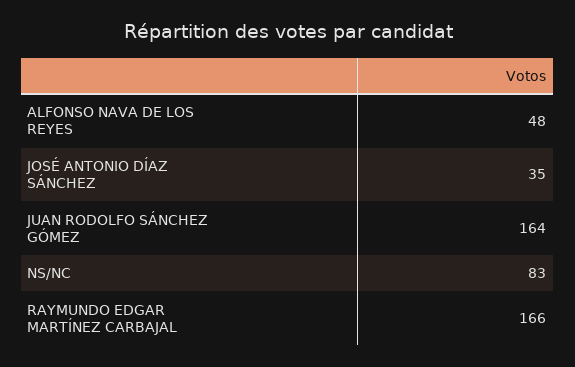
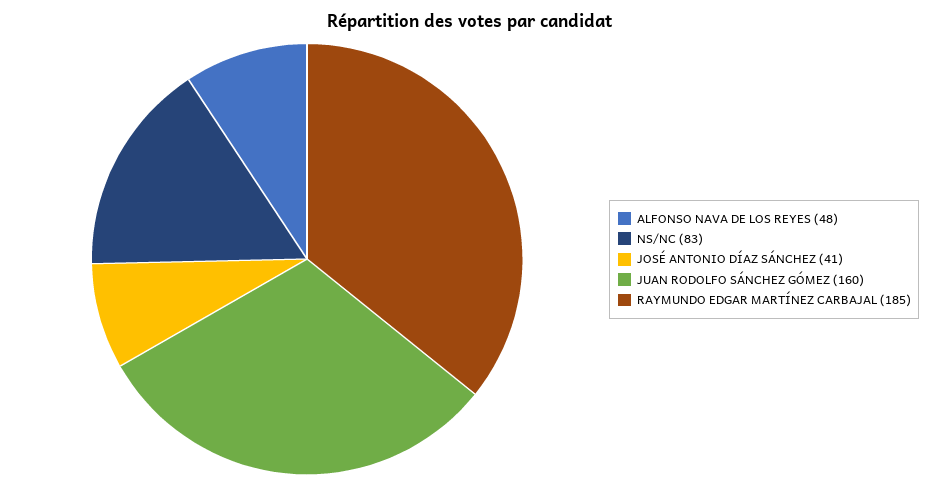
JOSÉ ANTONIO DÍAZ SÁNCHEZ: 35 -> 41
JUAN RODOLFO SÁNCHEZ GÓMEZ: 164 -> 160
RAYMUNDO EDGAR MARTÍNEZ CARBAJAL: 166 -> 185

